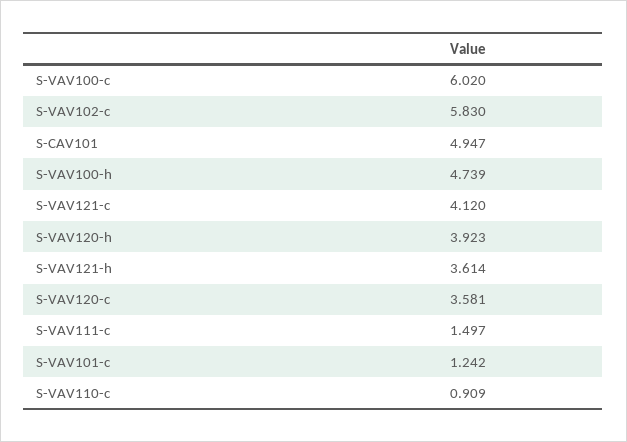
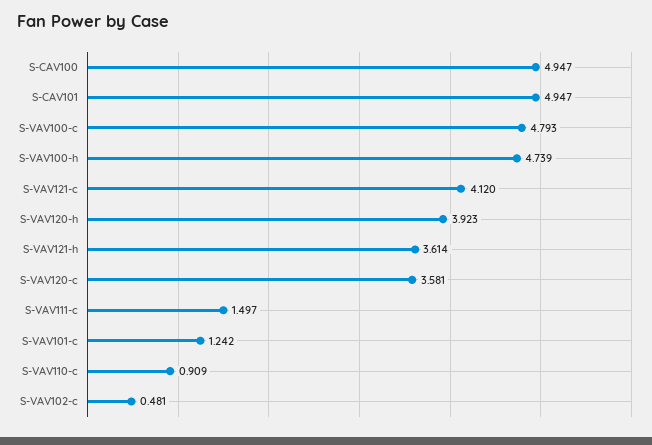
S-VAV100-c: 6.02 -> 4.793
S-VAV102-c: 5.83 -> 0.481
S-CAV100: none -> 4.947

